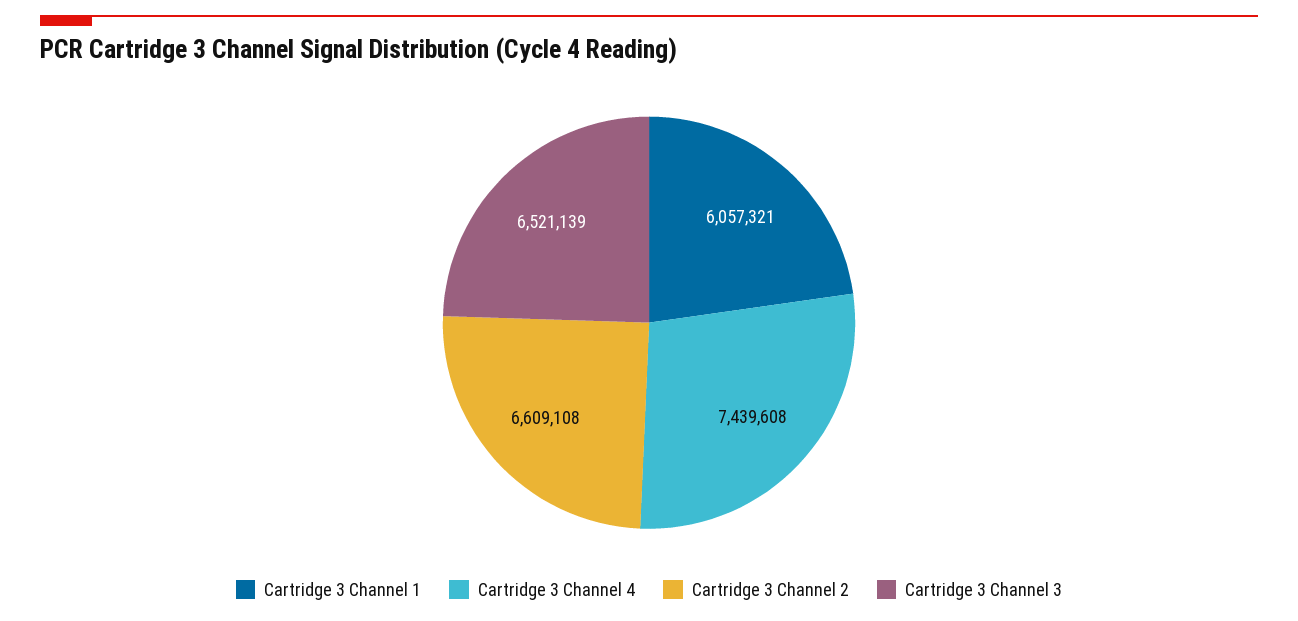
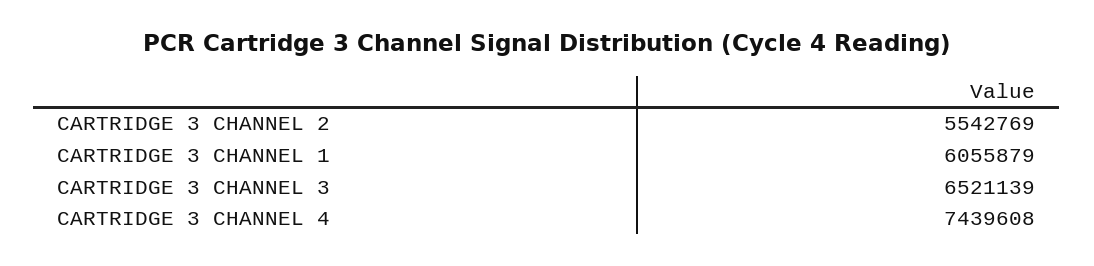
Cartridge 3 Channel 1: 6057321 -> 6055879
Cartridge 3 Channel 2: 6609108 -> 5542769

